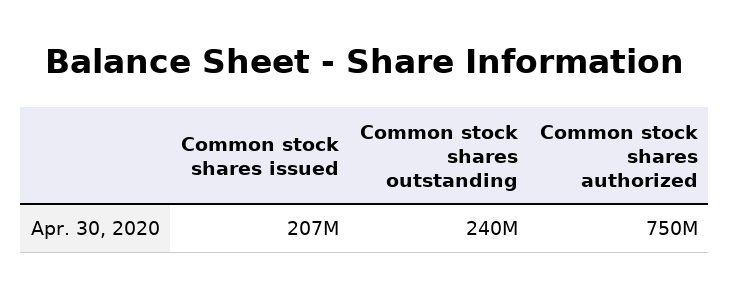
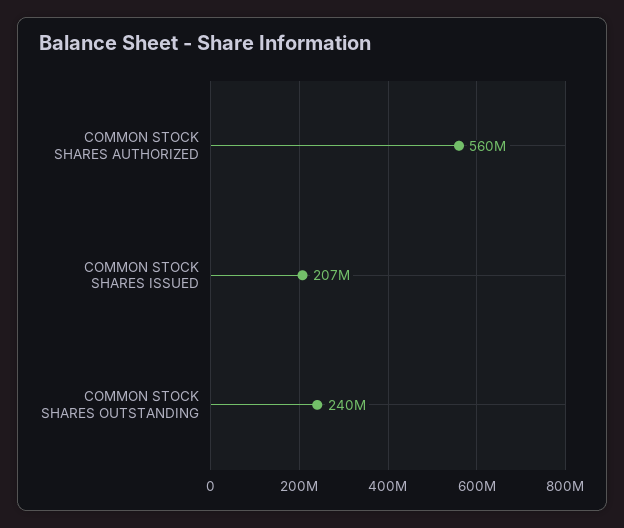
Common stock shares authorized: 750000000 -> 560000000

